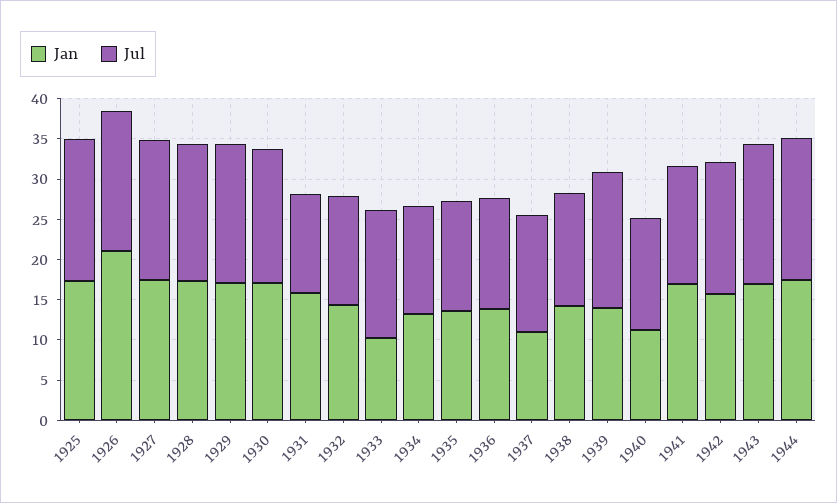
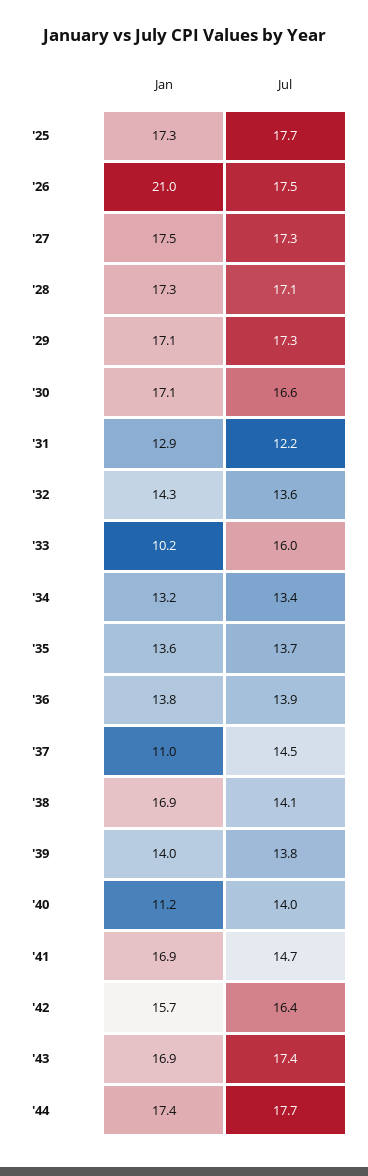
Jan, 1931: 16 -> 12.9
Jan, 1938: 14 -> 16.9
Jul, 1939: 17 -> 13.8

